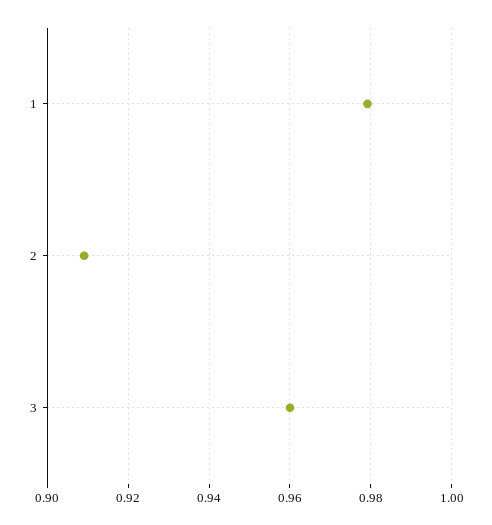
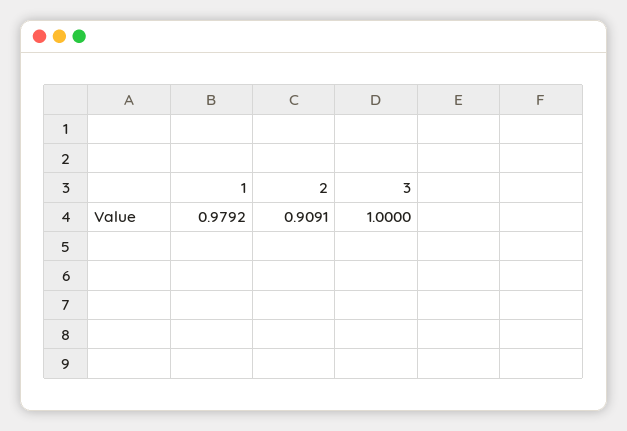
3: 0.96 -> 1

